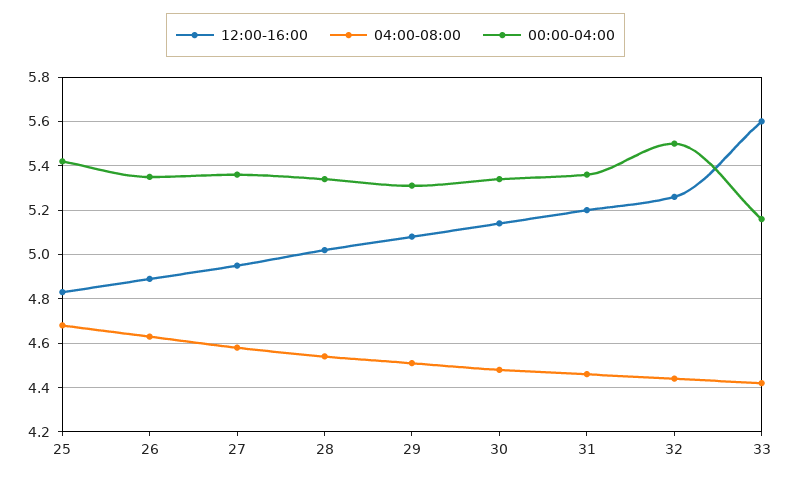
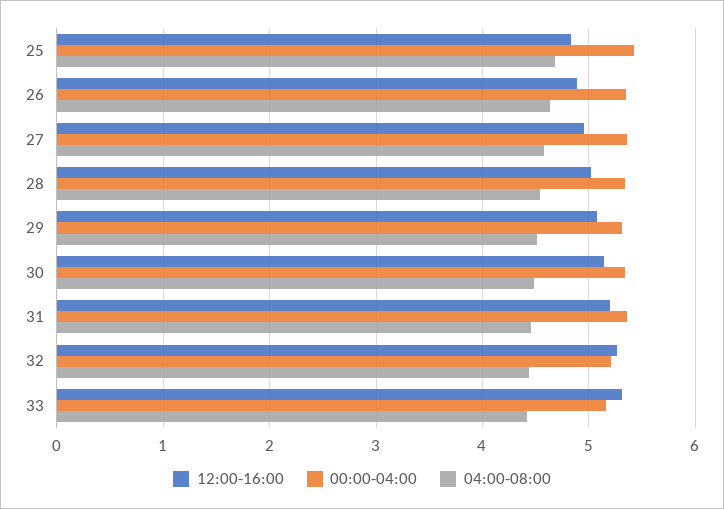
00:00-04:00, 32: 5.5 -> 5.2
12:00-16:00, 33: 5.6 -> 5.3

